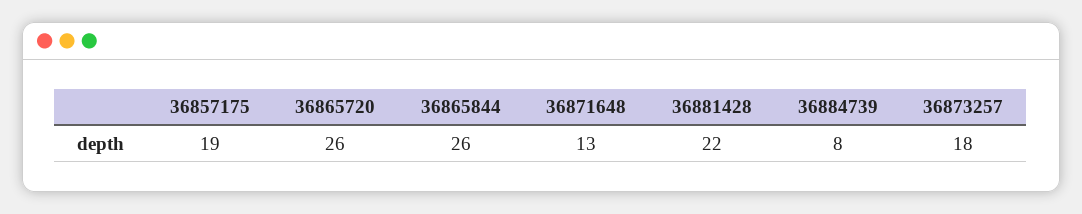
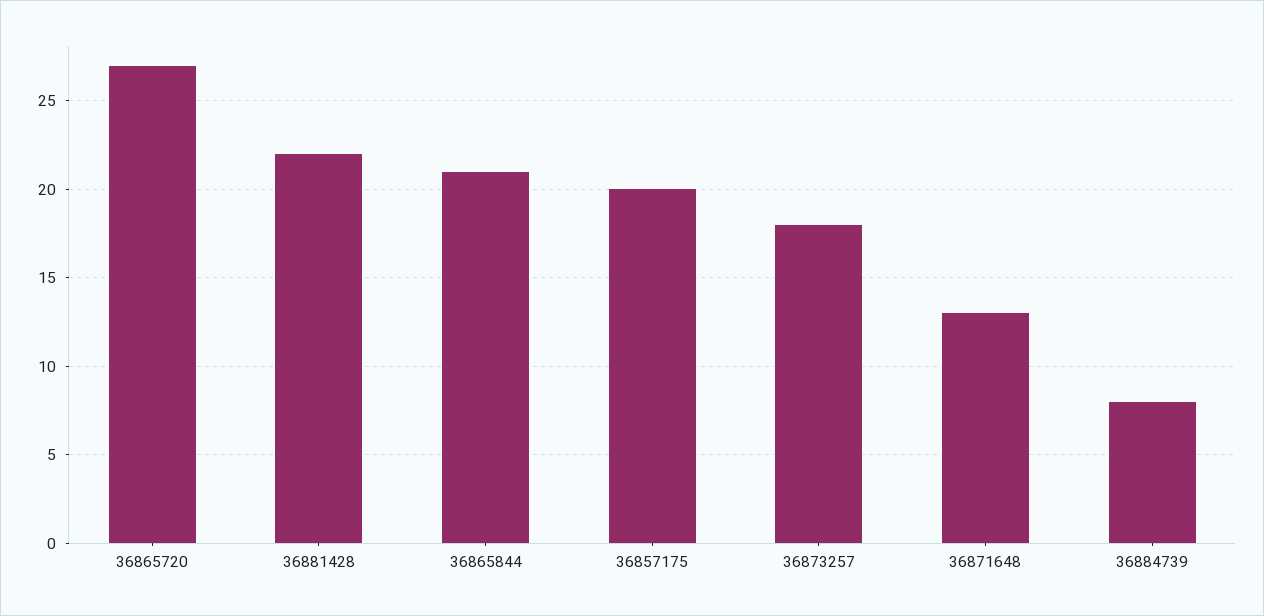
36857175: 19 -> 20
36865720: 26 -> 27
36865844: 26 -> 21

